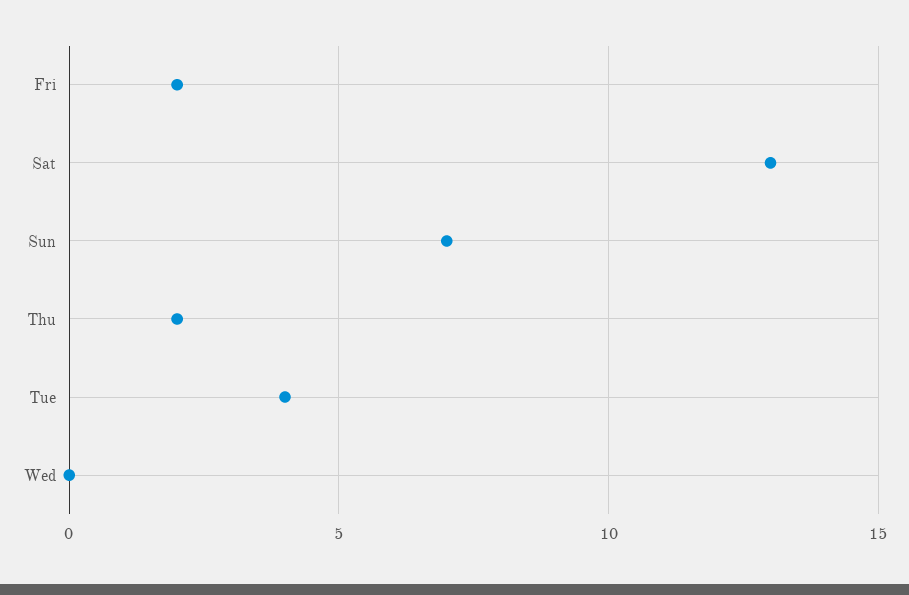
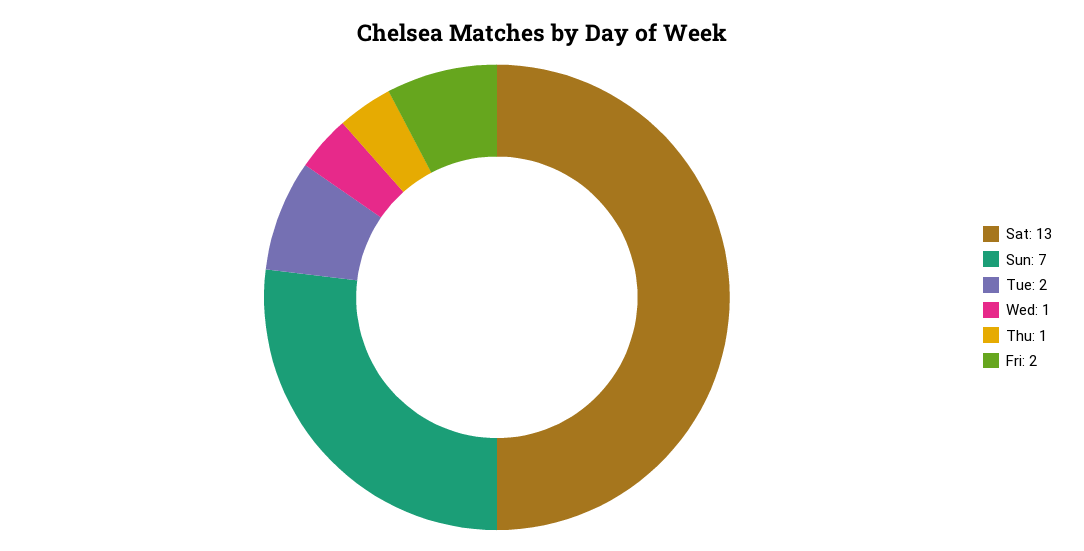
Thu: 2 -> 1
Tue: 4 -> 2
Wed: 0 -> 1

